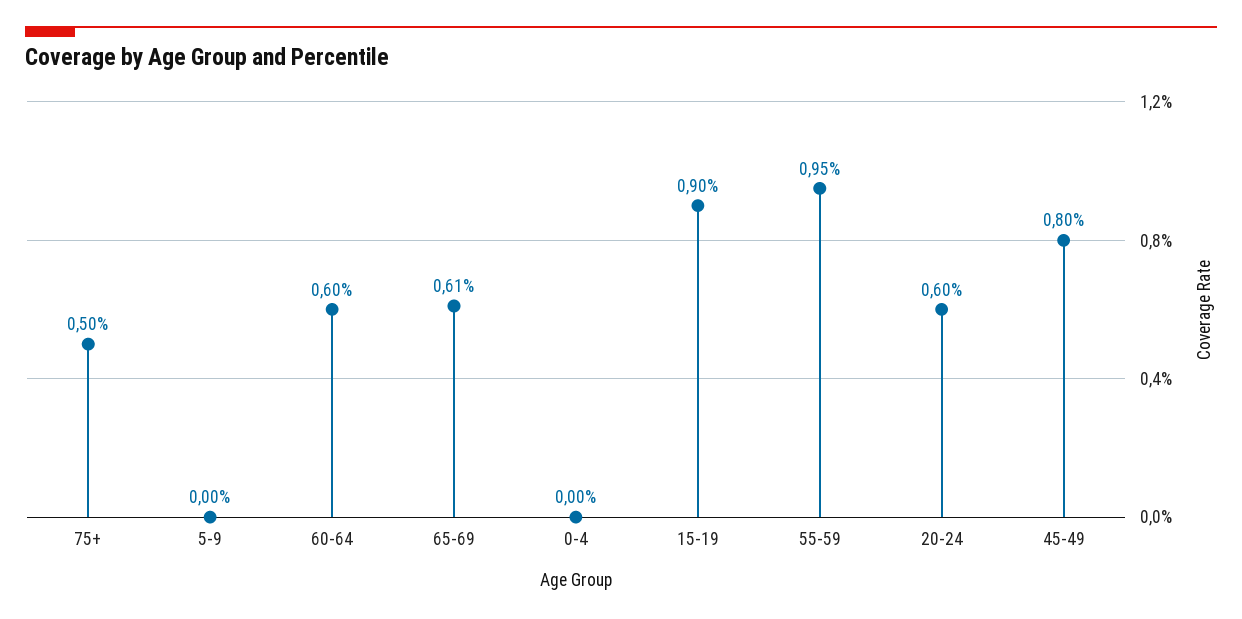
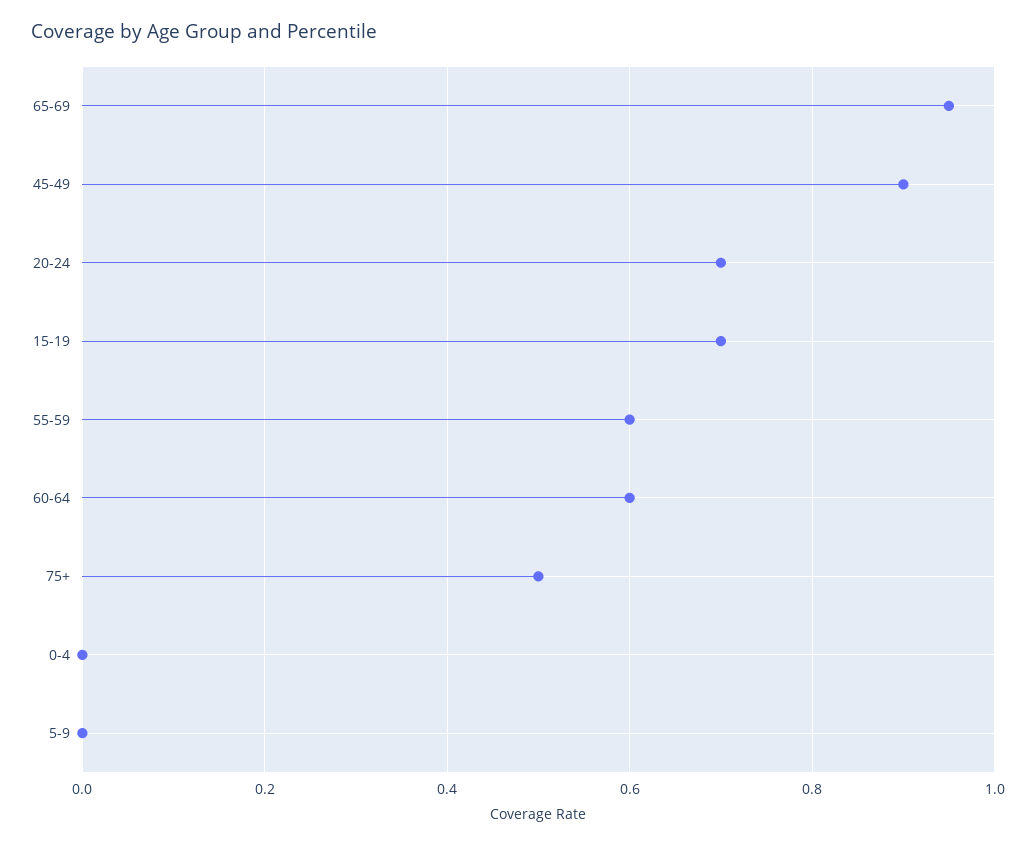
65-69: 0.61 -> 0.95
15-19: 0.9 -> 0.7
55-59: 0.95 -> 0.6
20-24: 0.6 -> 0.7
45-49: 0.8 -> 0.9

